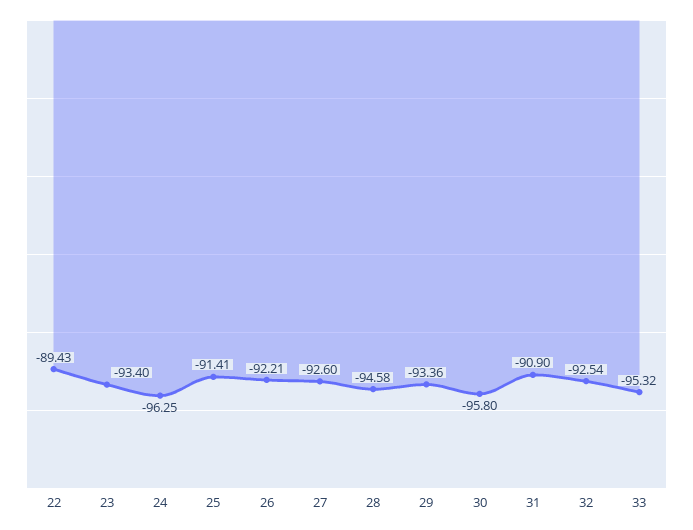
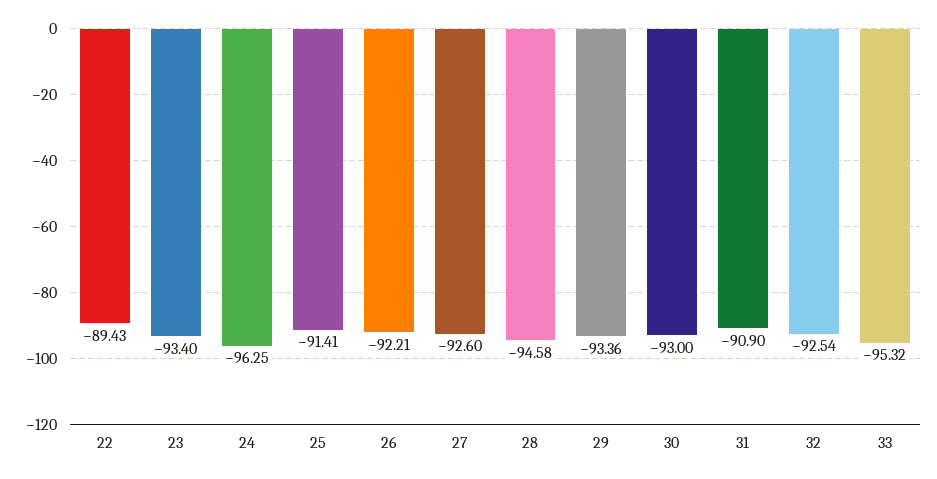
30: -95.8 -> -93

